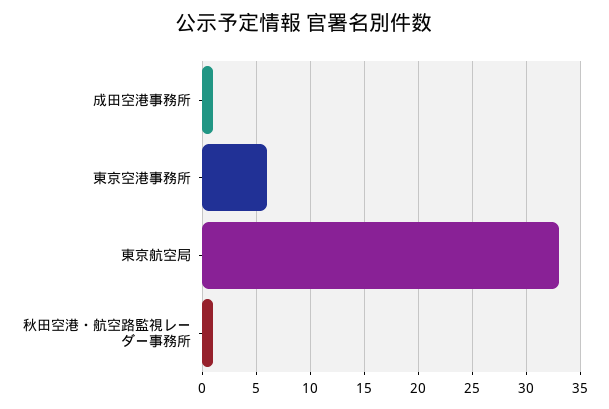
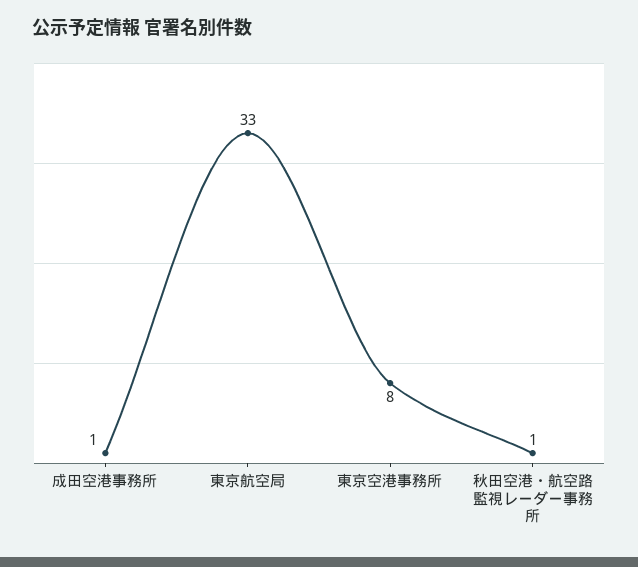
東京空港事務所: 6 -> 8

